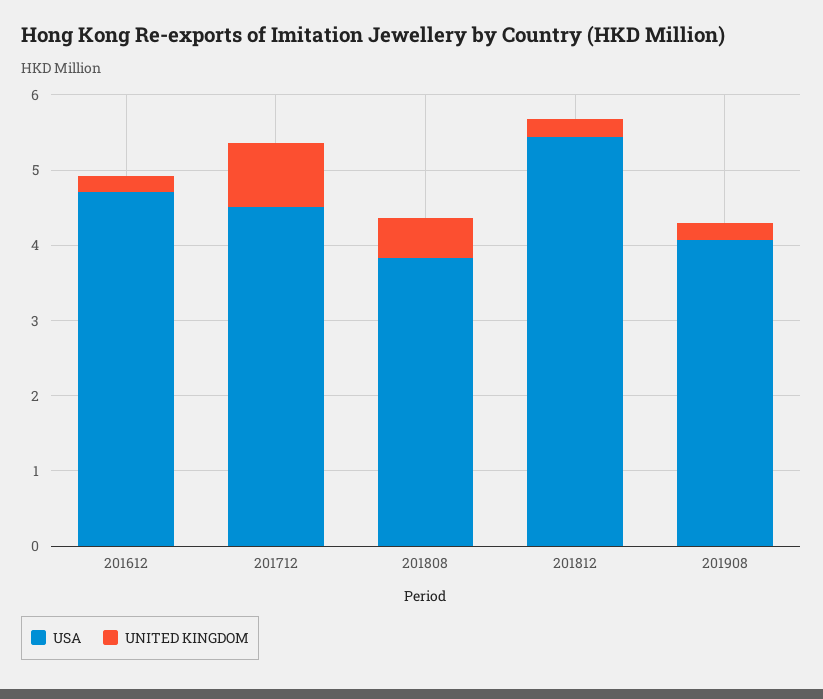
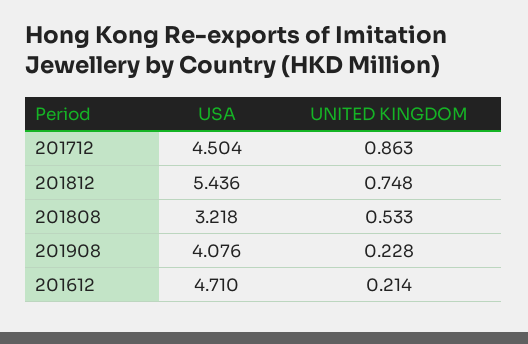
USA, 201808: 3.8 -> 3.218
UNITED KINGDOM, 201812: 0.2 -> 0.748

